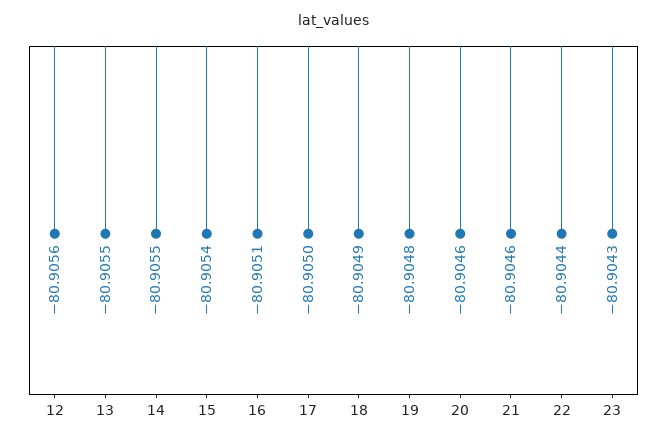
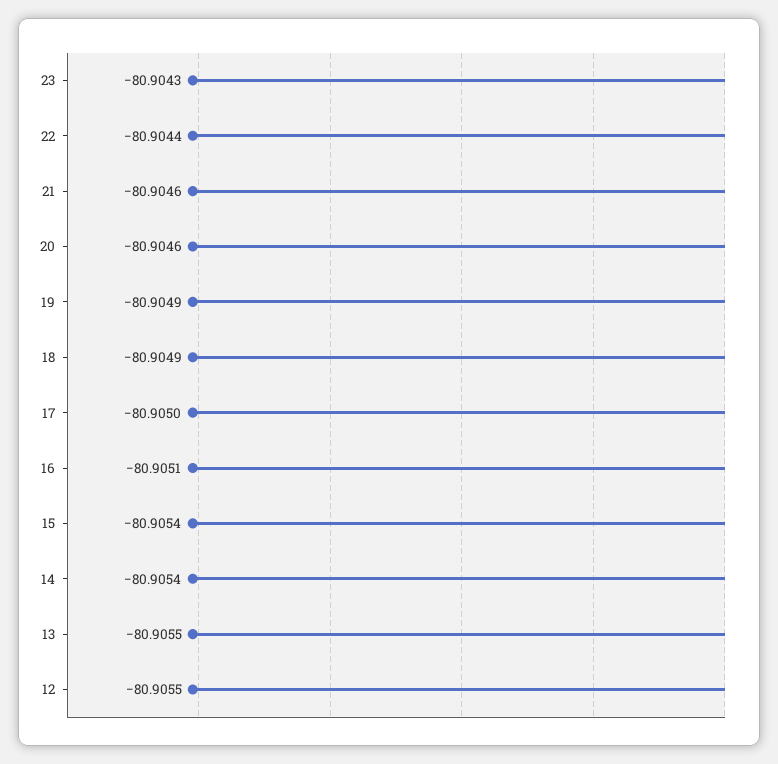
12: -80.9056 -> -80.9055
14: -80.9055 -> -80.9054
19: -80.9048 -> -80.9049

